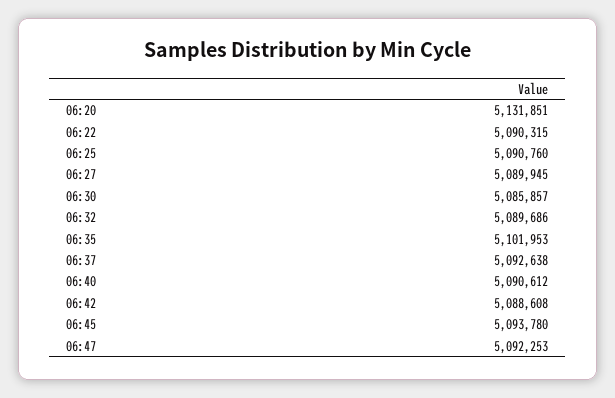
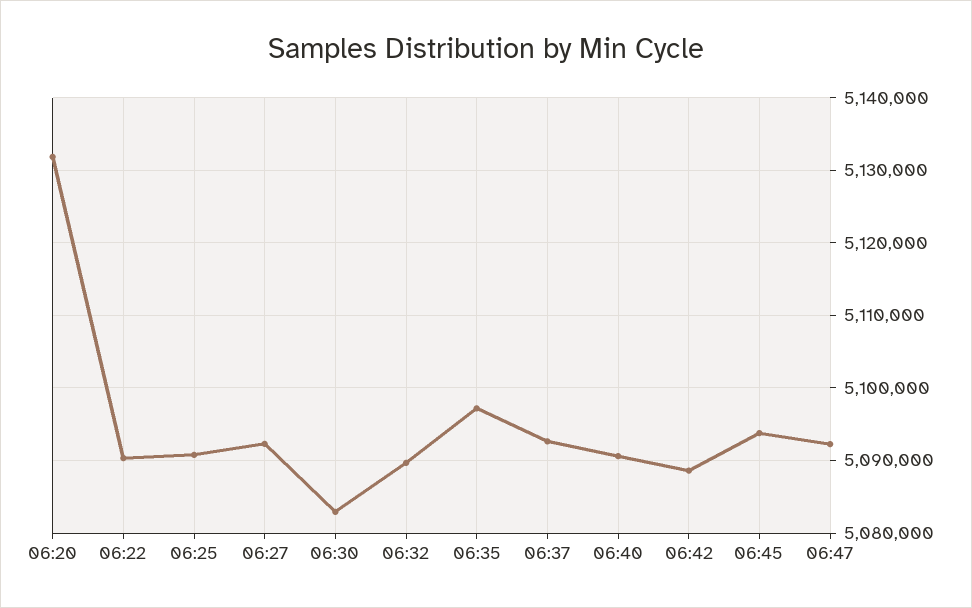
06:27: 5089945 -> 5092000
06:30: 5085857 -> 5083000
06:35: 5101953 -> 5097000

